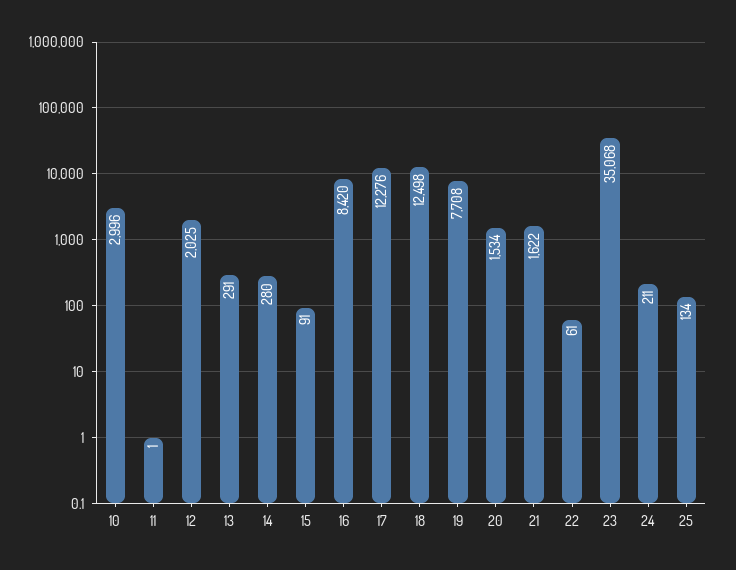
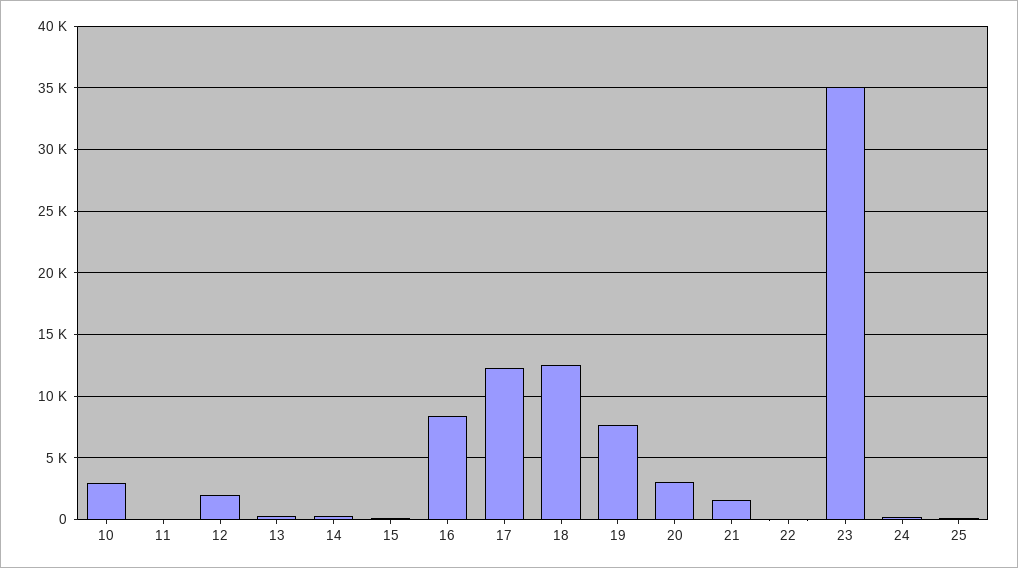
20: 1534 -> 3000

